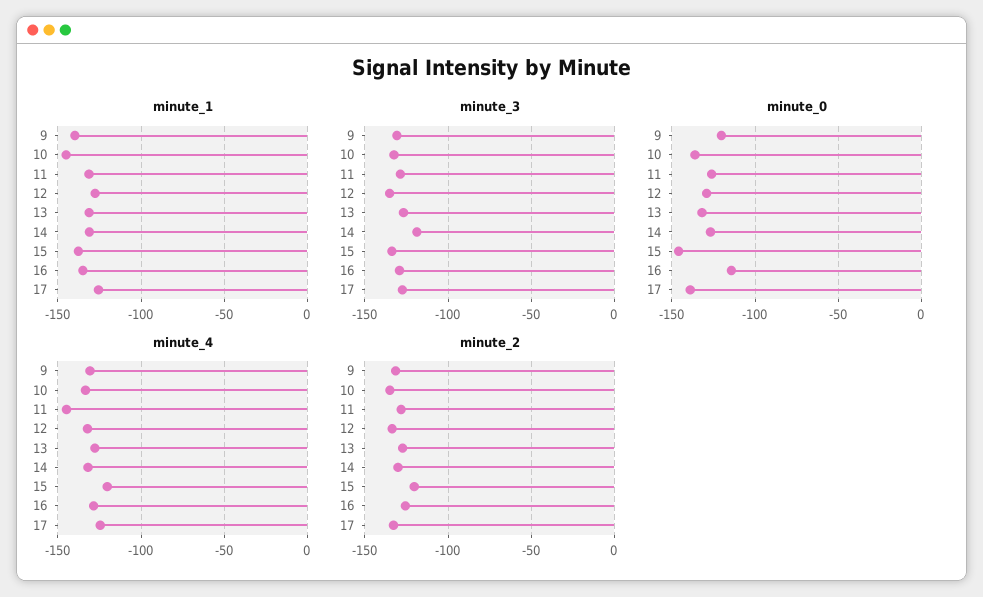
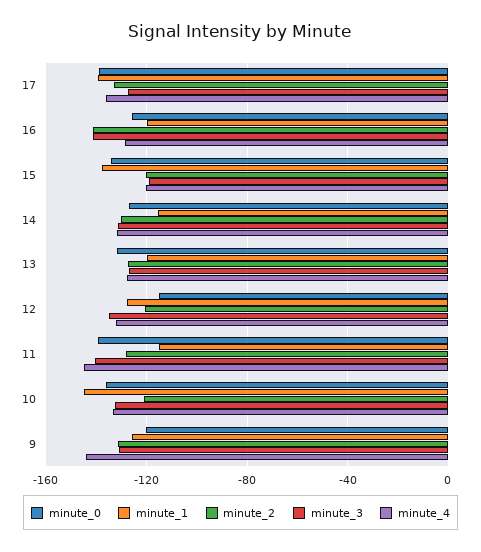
minute_1, 9: -140 -> -125
minute_1, 11: -130 -> -115
minute_1, 13: -130 -> -120
minute_1, 14: -130 -> -115
minute_1, 16: -135 -> -120
minute_1, 17: -125 -> -140
minute_3, 11: -130 -> -140
minute_3, 14: -120 -> -130
minute_3, 15: -135 -> -120
minute_3, 16: -130 -> -140
minute_0, 11: -125 -> -140
minute_0, 12: -130 -> -115
minute_0, 15: -145 -> -135
minute_0, 16: -115 -> -125
minute_4, 9: -130 -> -145
minute_4, 17: -125 -> -135
minute_2, 10: -135 -> -120
minute_2, 12: -135 -> -120
minute_2, 16: -125 -> -140

